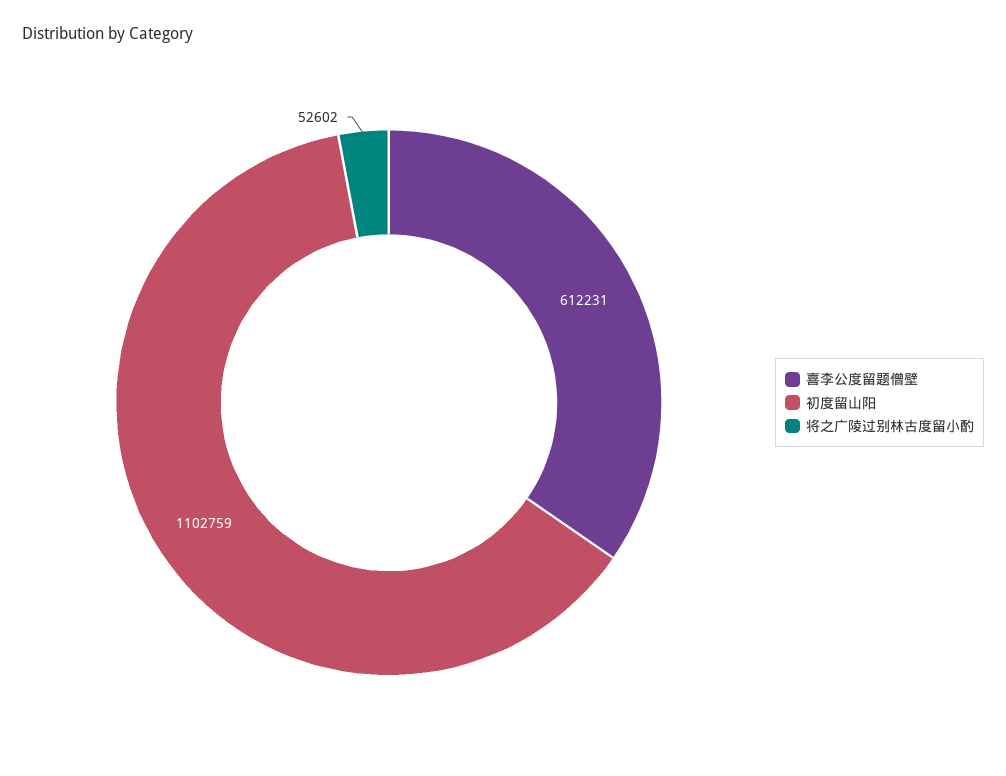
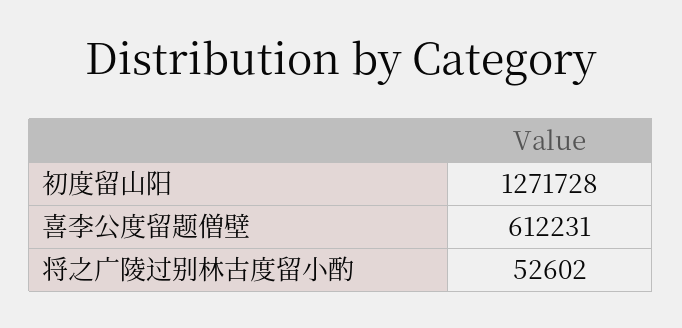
初度留山阳: 1102759 -> 1271728

